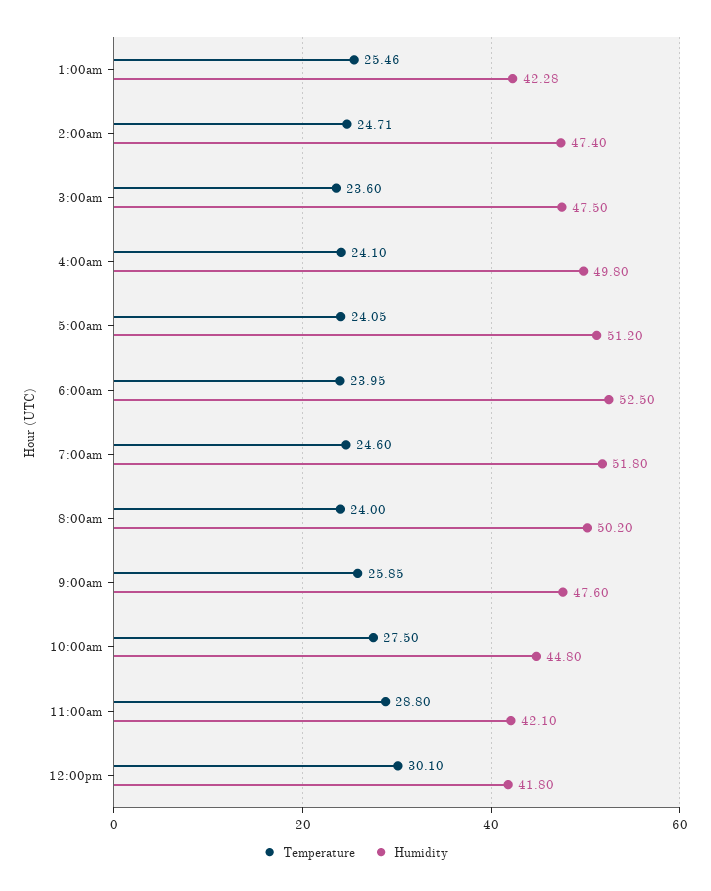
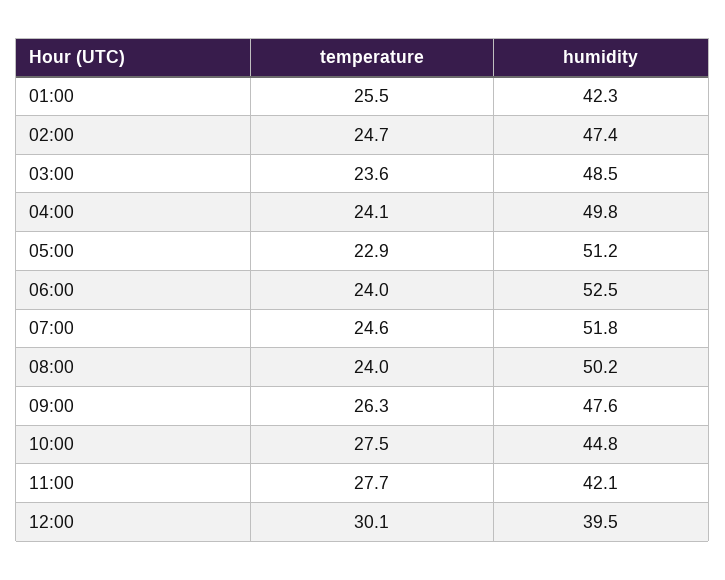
Humidity, 3:00am: 47.5 -> 48.5
Temperature, 5:00am: 24.05 -> 22.9
Temperature, 9:00am: 25.85 -> 26.3
Temperature, 11:00am: 28.8 -> 27.7
Humidity, 12:00pm: 41.8 -> 39.5

